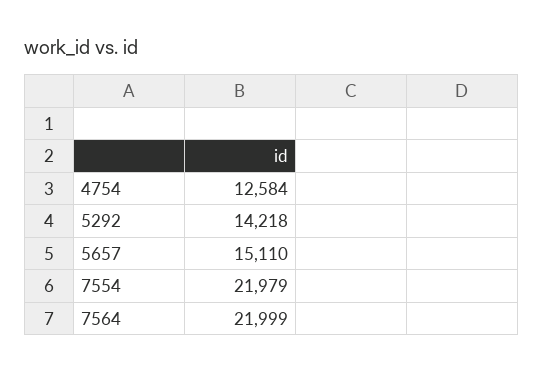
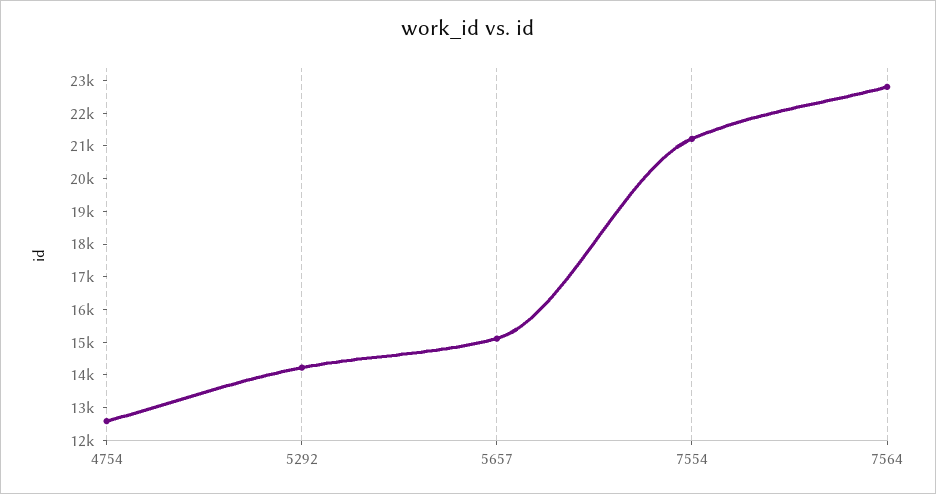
7554: 21979 -> 21250
7564: 21999 -> 22750

